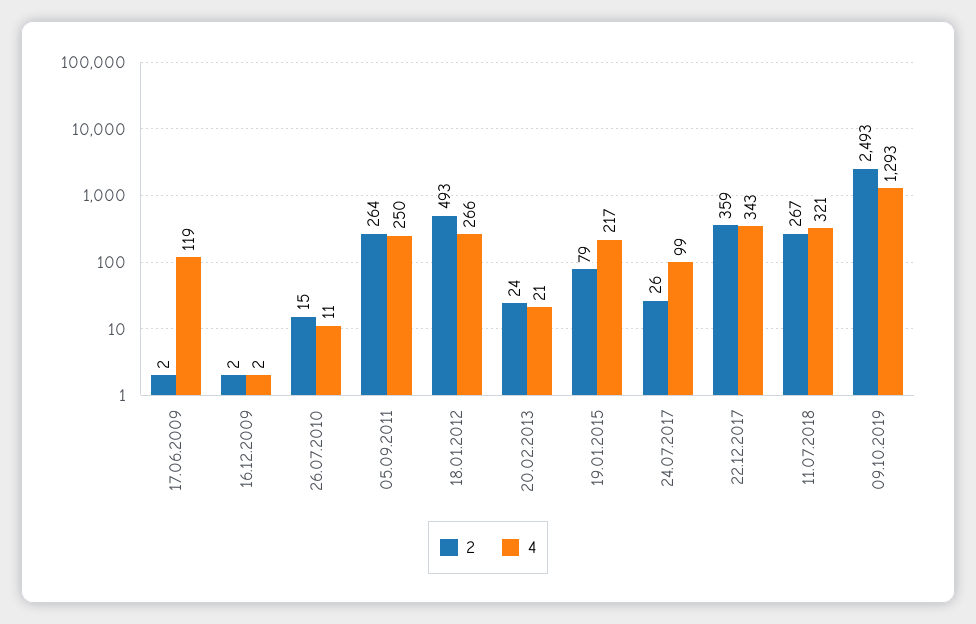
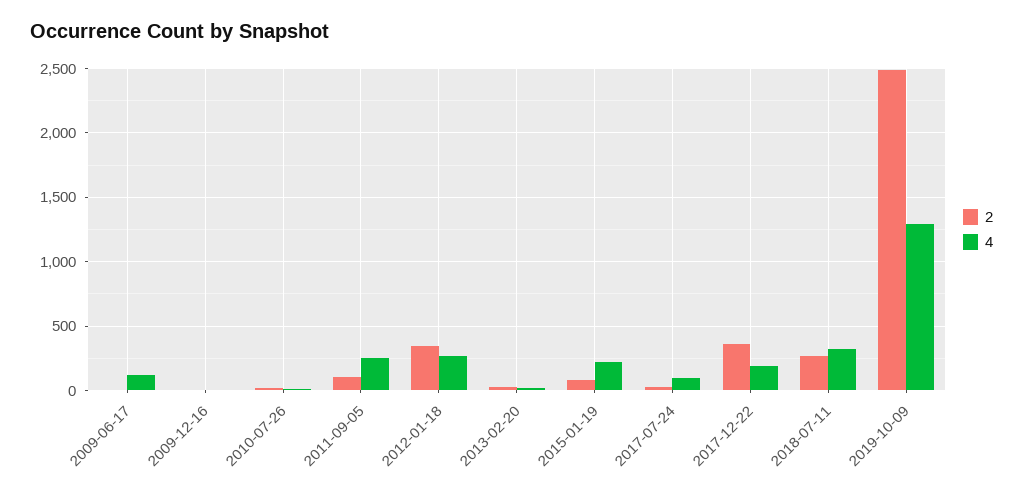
2, 05.09.2011: 264 -> 100
2, 18.01.2012: 493 -> 350
4, 22.12.2017: 343 -> 200

